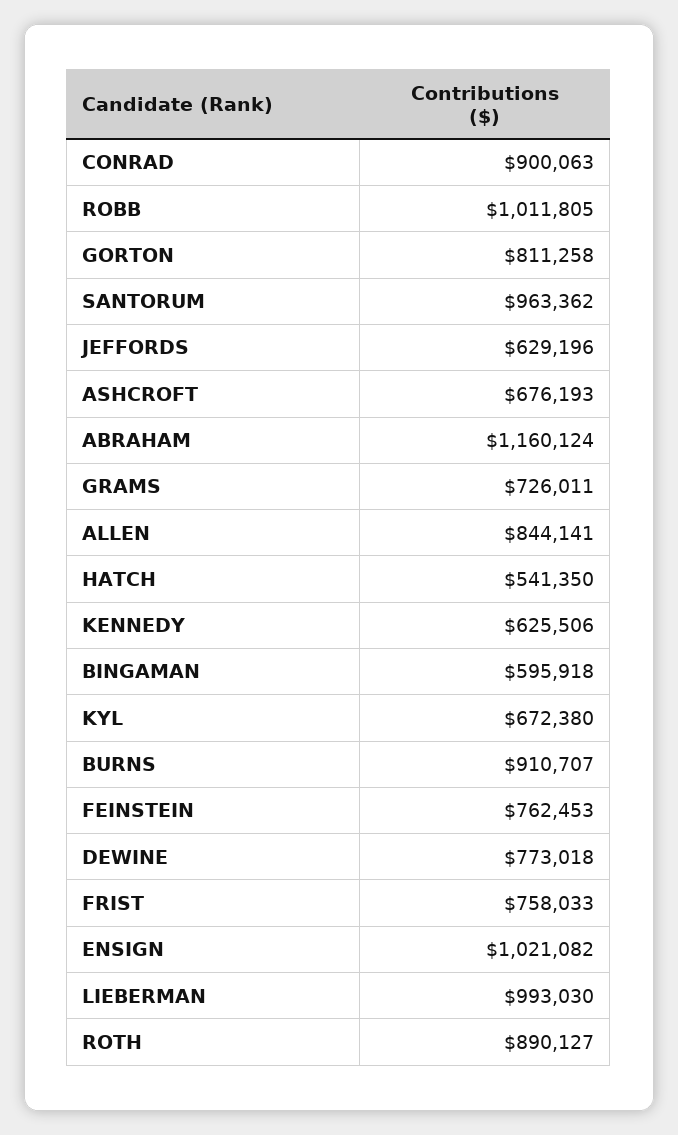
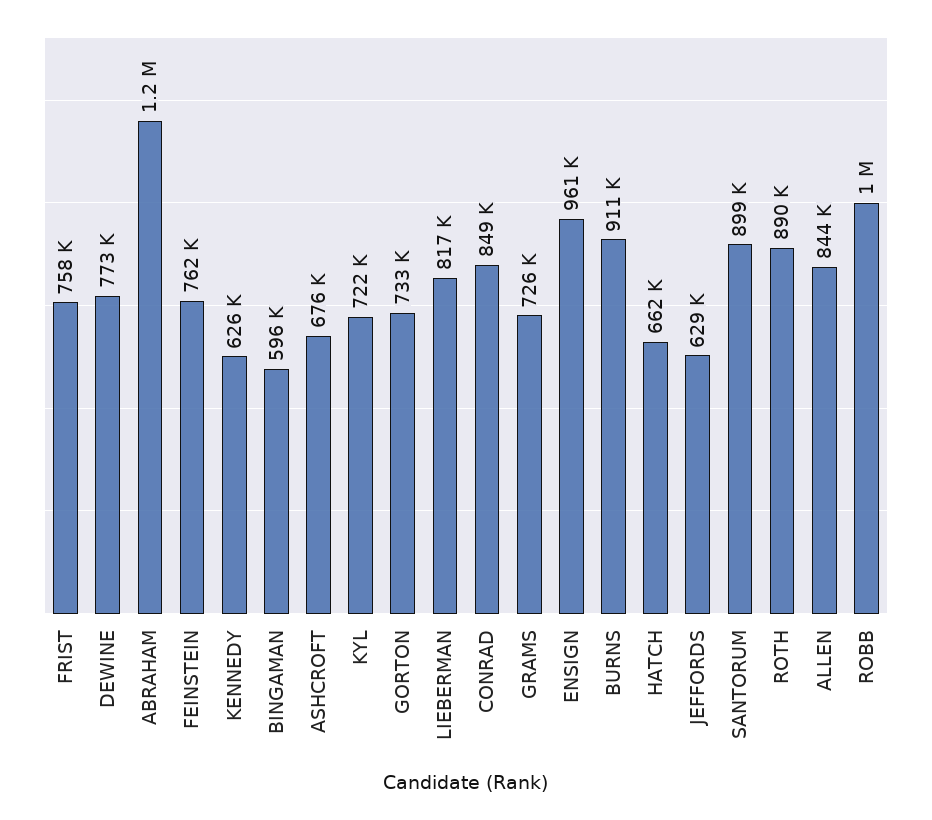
CONRAD: 900063 -> 849000
GORTON: 811258 -> 733000
SANTORUM: 963362 -> 899000
HATCH: 541350 -> 662000
KYL: 672380 -> 722000
ENSIGN: 1021082 -> 961000
LIEBERMAN: 993030 -> 817000

